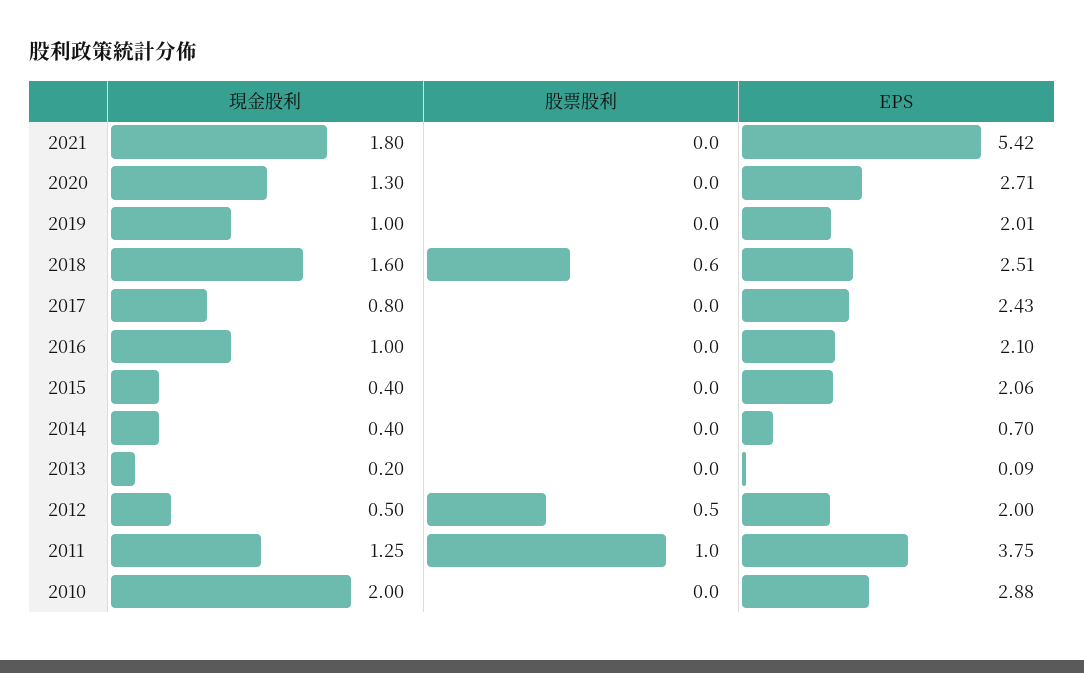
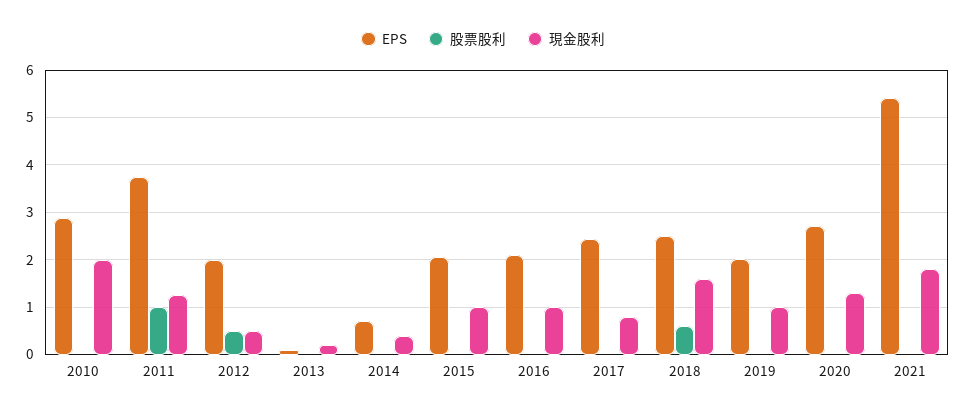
現金股利, 2015: 0.4 -> 1

